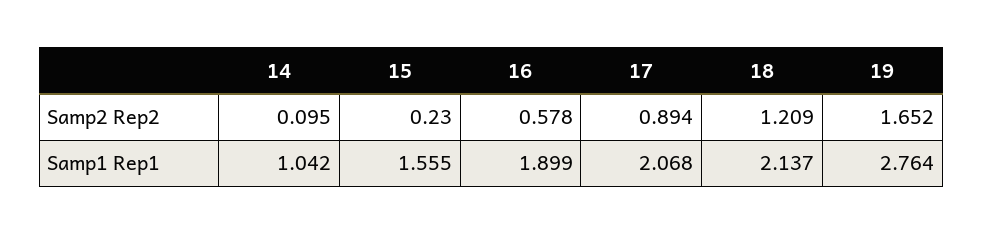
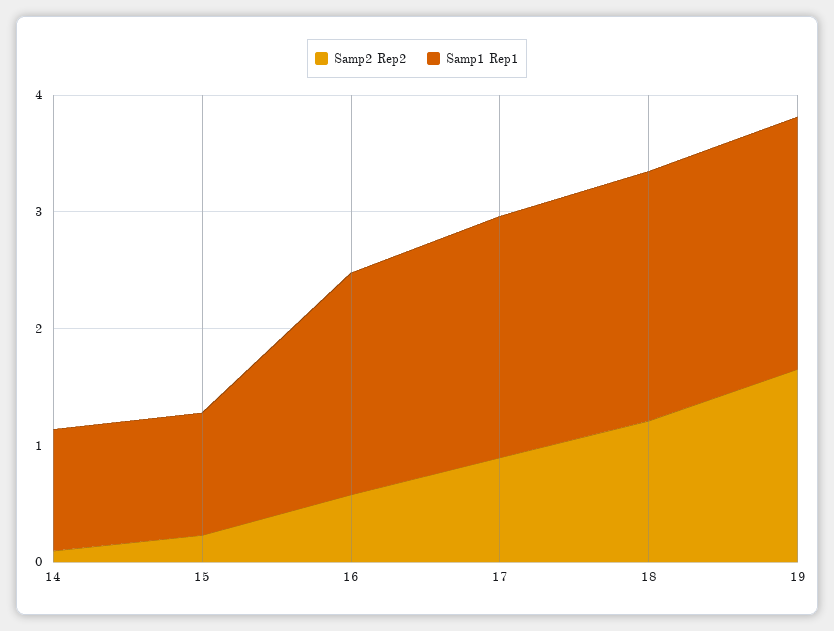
Samp1 Rep1, 15: 1.555 -> 1
Samp1 Rep1, 19: 2.764 -> 2.2

